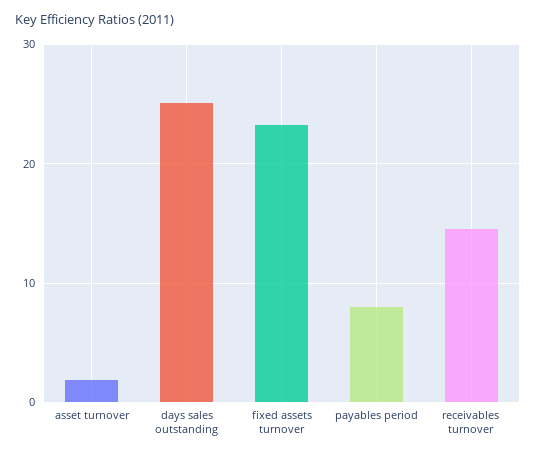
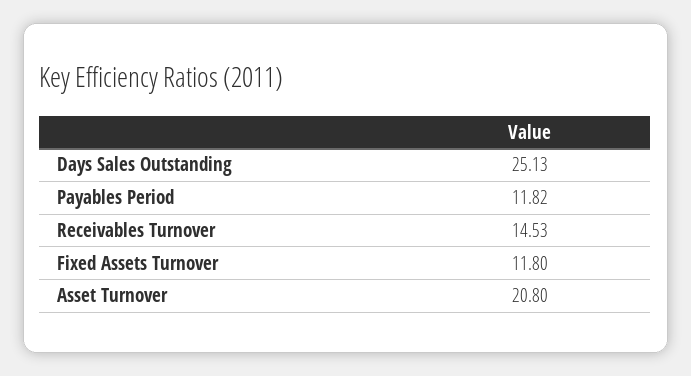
asset turnover: 2 -> 20.8
fixed assets turnover: 23 -> 11.8
payables period: 8 -> 11.82

